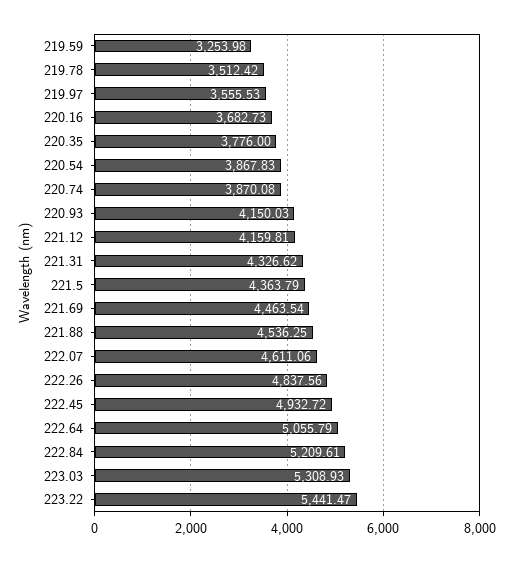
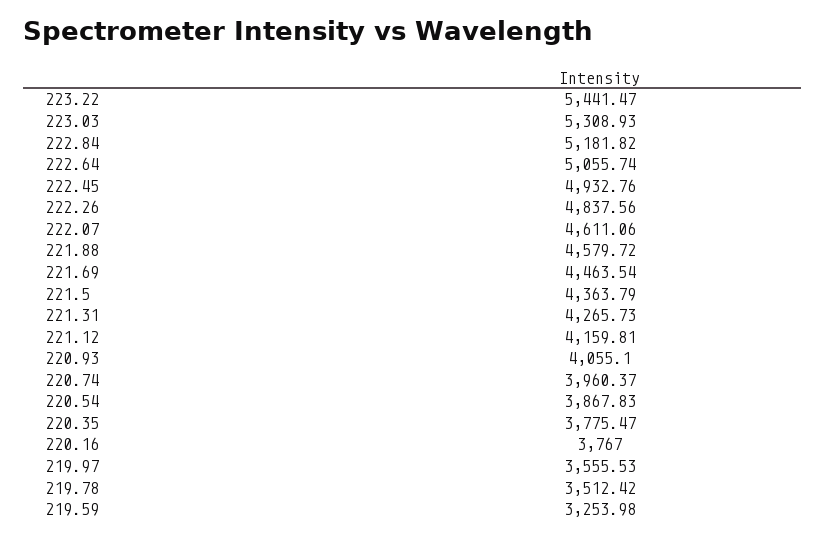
220.16: 3682.73 -> 3767
220.35: 3776 -> 3775.47
220.74: 3870.08 -> 3960.37
220.93: 4150.03 -> 4055.1
221.31: 4326.62 -> 4265.73
221.88: 4536.25 -> 4579.72
222.45: 4932.72 -> 4932.76
222.64: 5055.79 -> 5055.74
222.84: 5209.61 -> 5181.82

